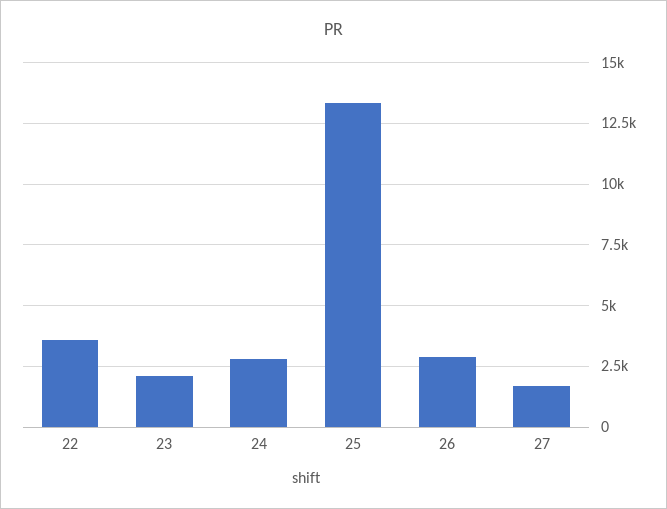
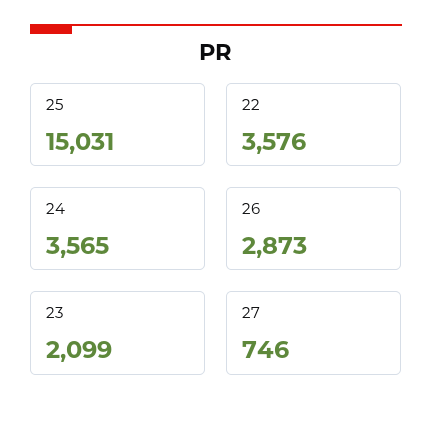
24: 2750 -> 3565
25: 13250 -> 15031
27: 1750 -> 746

